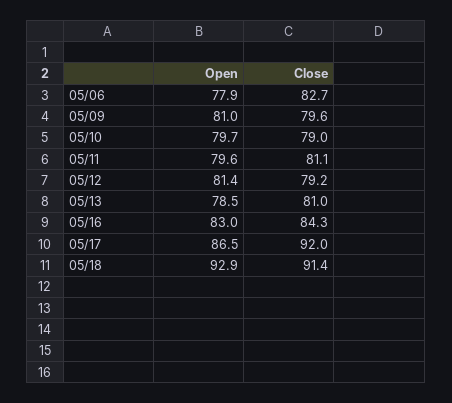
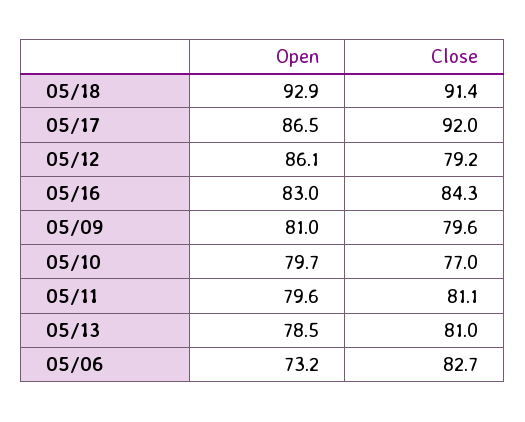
Open, 05/06: 77.9 -> 73.2
Close, 05/10: 79 -> 77
Open, 05/12: 81.4 -> 86.1

